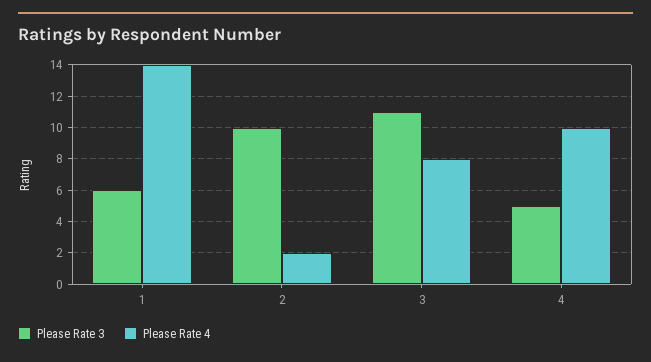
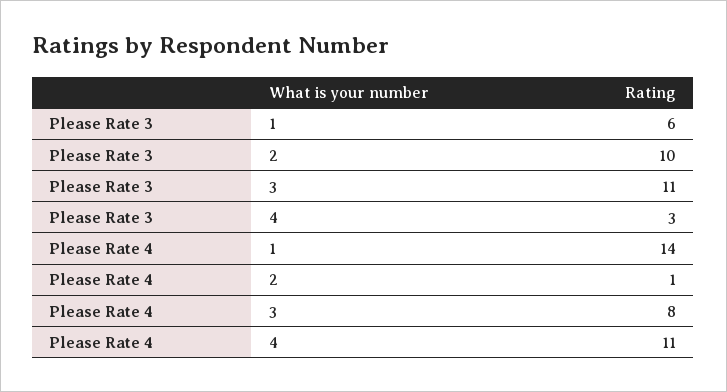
Please Rate 4, 2: 2 -> 1
Please Rate 3, 4: 5 -> 3
Please Rate 4, 4: 10 -> 11

